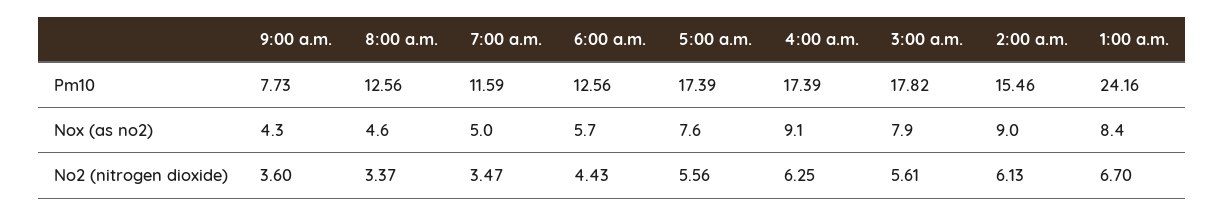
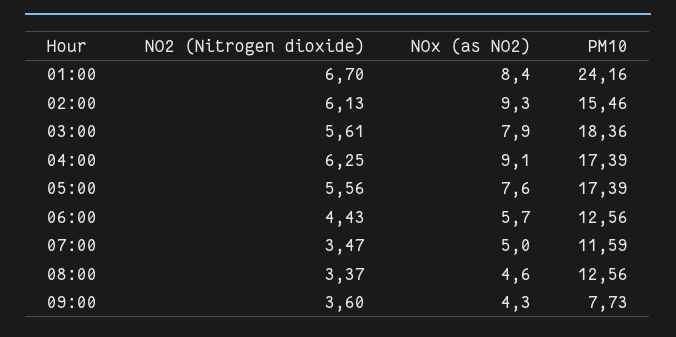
3:00 a.m., Pm10: 17.82 -> 18.36
2:00 a.m., Nox (as no2): 9 -> 9.3

